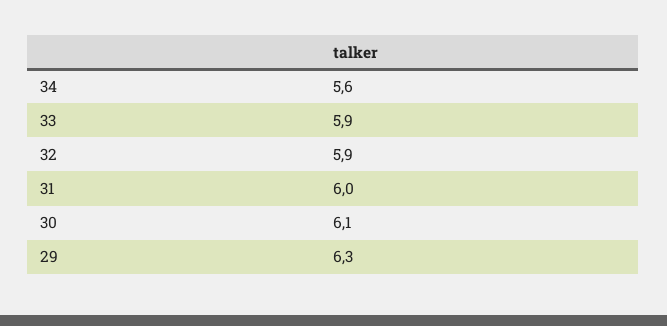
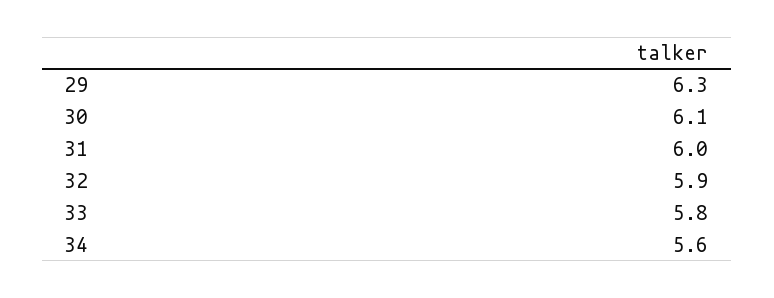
33: 5.9 -> 5.8

